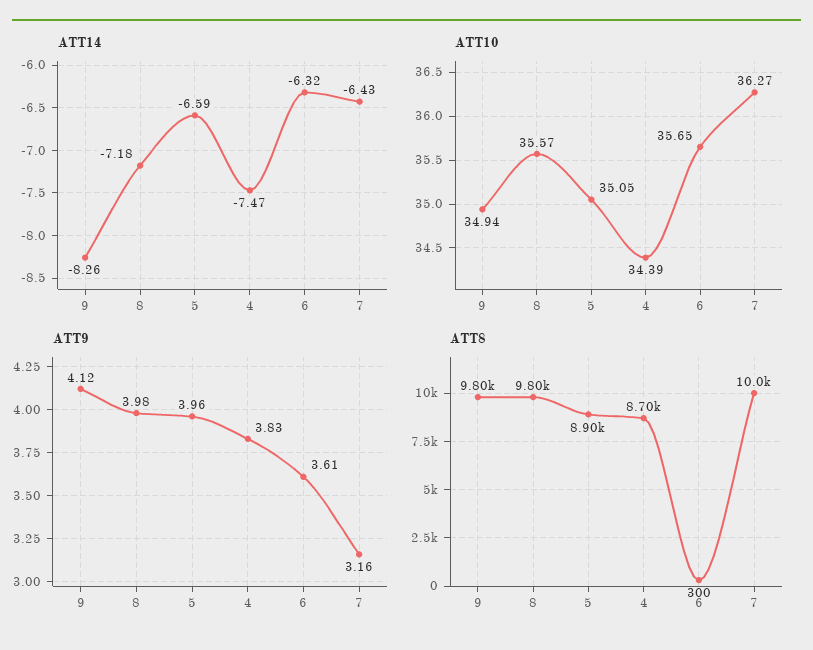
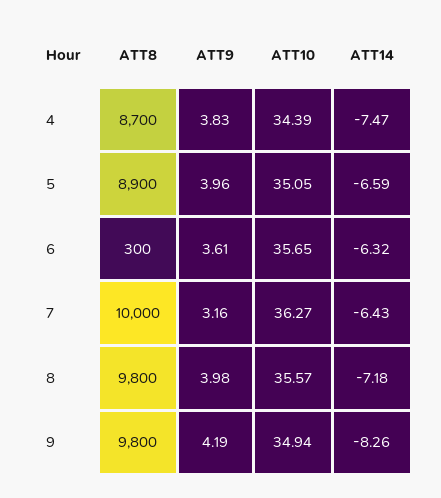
ATT9, 9: 4.12 -> 4.19

